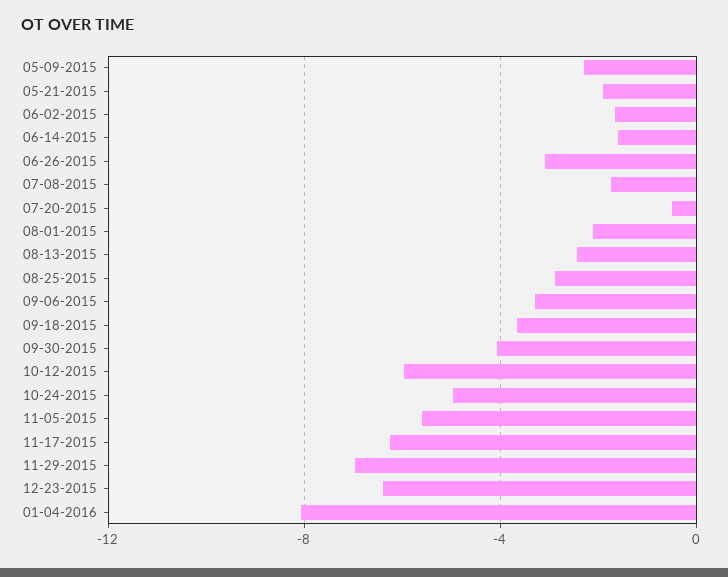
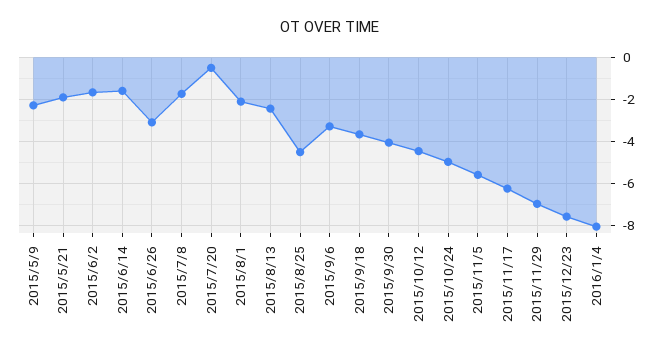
08-25-2015: -3 -> -4.5
10-12-2015: -6 -> -4.5
12-23-2015: -6.5 -> -7.5

